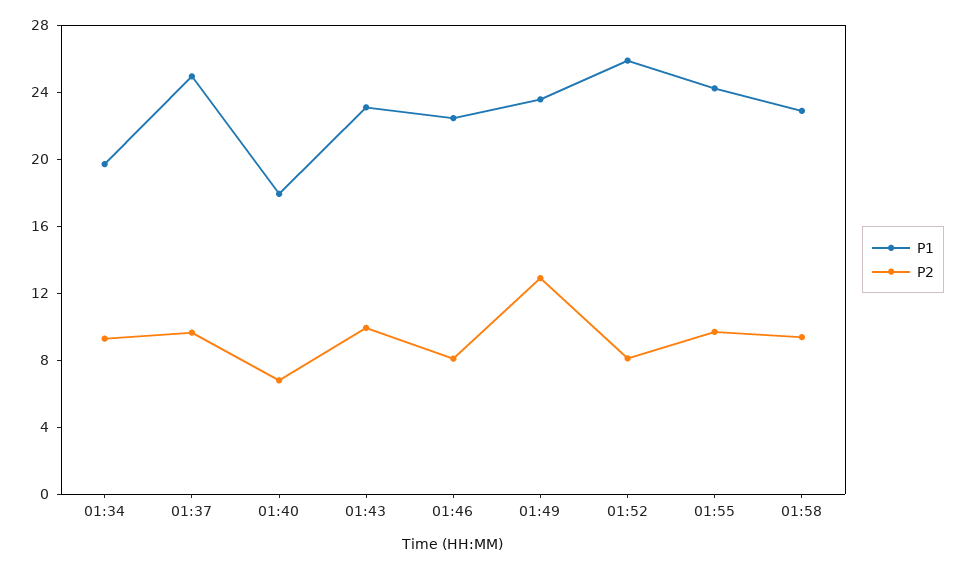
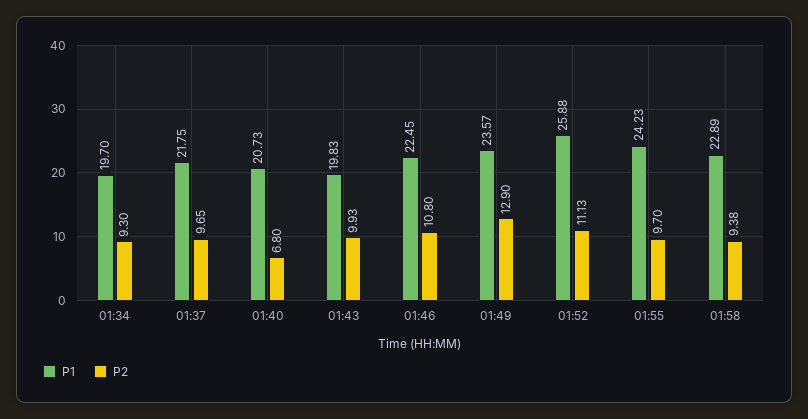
P1, 01:37: 25 -> 21.75
P1, 01:40: 18 -> 20.73
P1, 01:43: 23 -> 19.83
P2, 01:46: 8 -> 10.8
P2, 01:52: 8 -> 11.13

